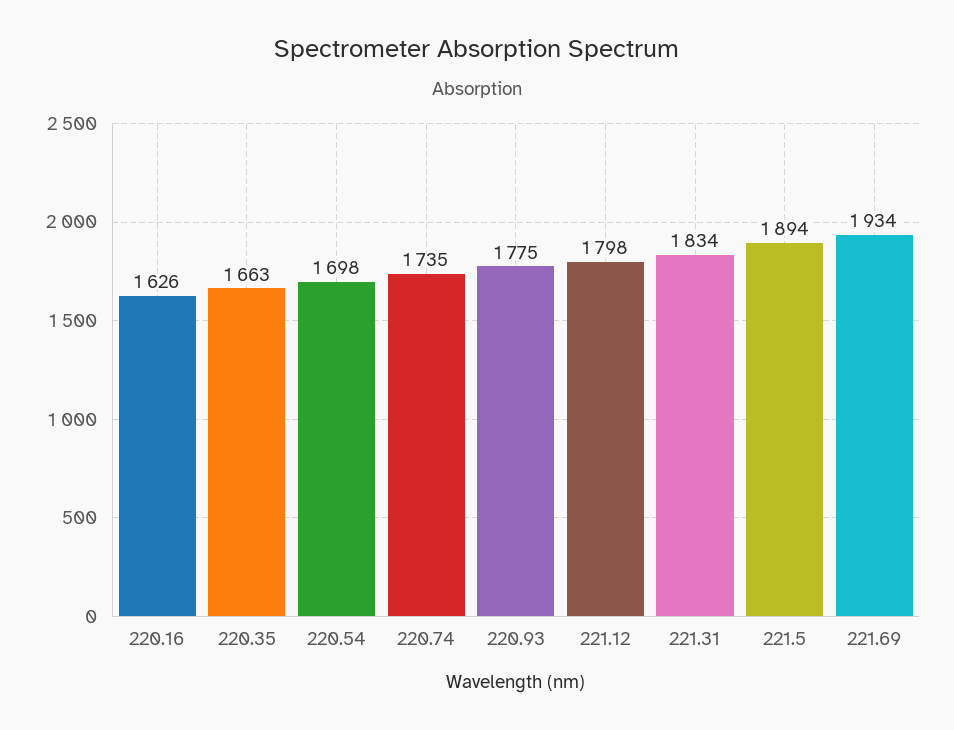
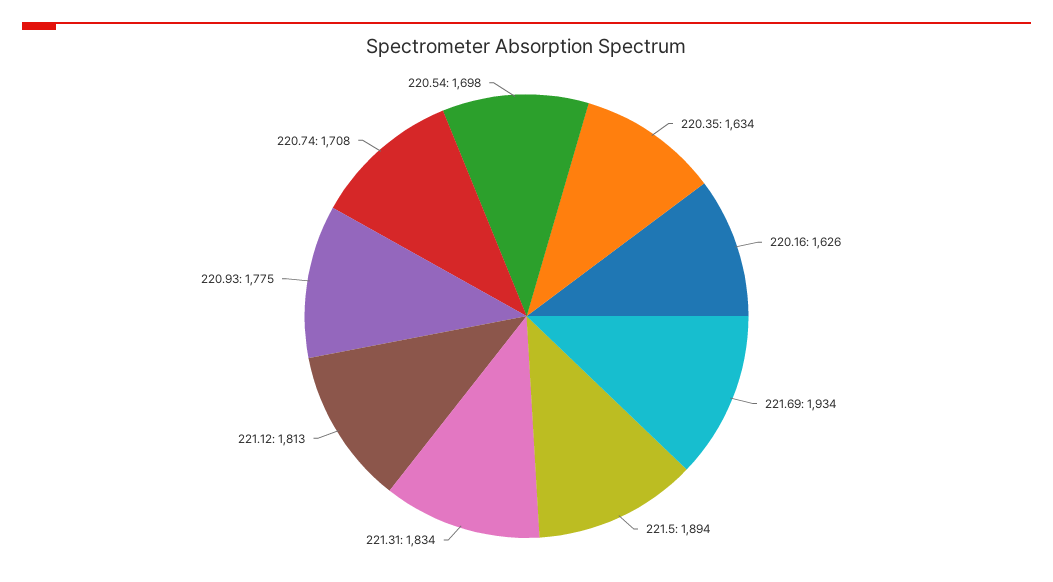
220.35: 1663 -> 1634
220.74: 1735 -> 1708
221.12: 1798 -> 1813

